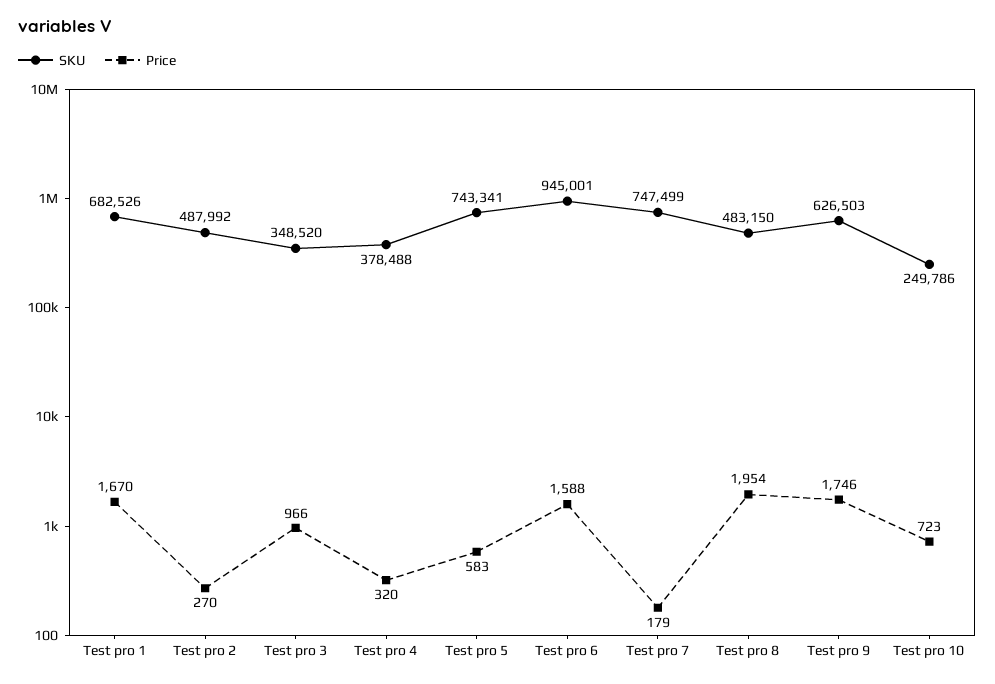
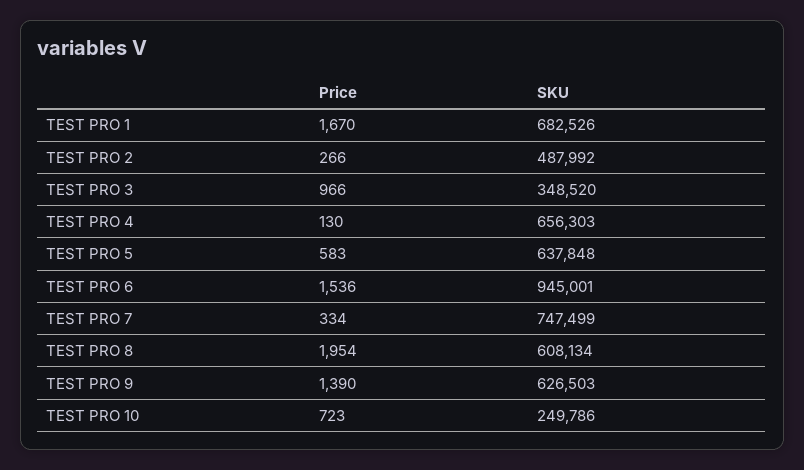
Price, Test pro 2: 270 -> 266
SKU, Test pro 4: 378488 -> 656303
Price, Test pro 4: 320 -> 130
SKU, Test pro 5: 743341 -> 637848
Price, Test pro 6: 1588 -> 1536
Price, Test pro 7: 179 -> 334
SKU, Test pro 8: 483150 -> 608134
Price, Test pro 9: 1746 -> 1390

